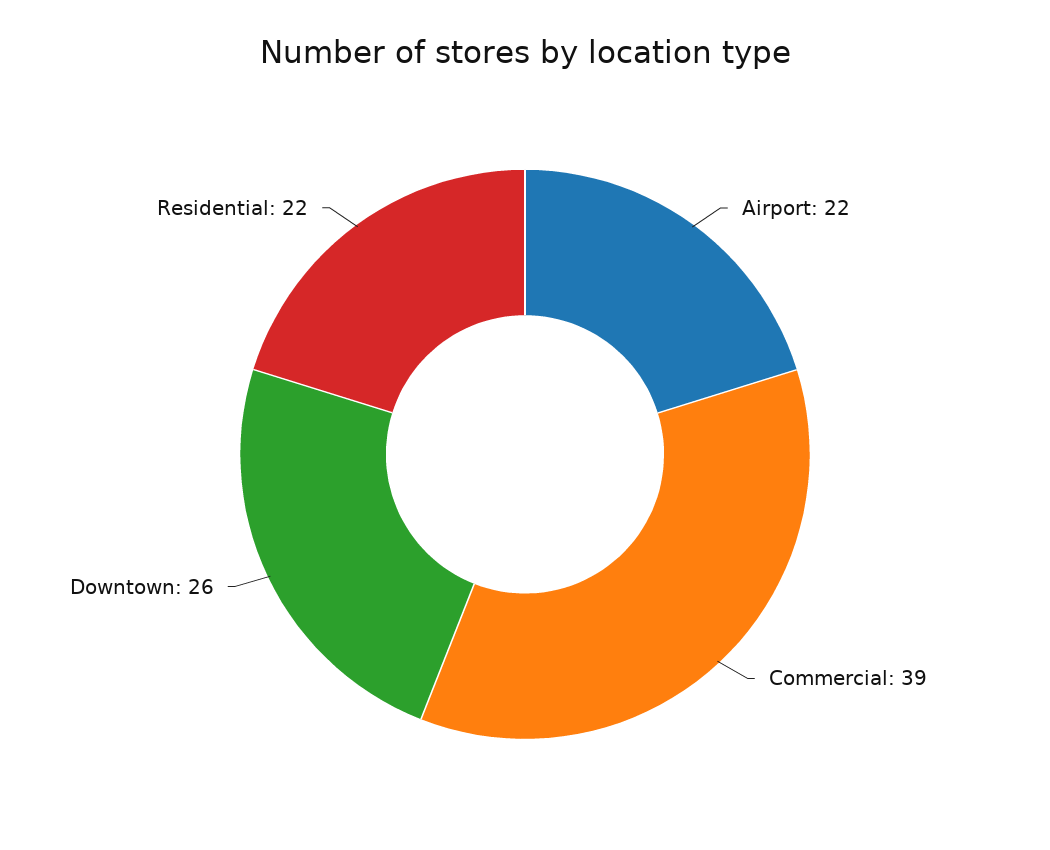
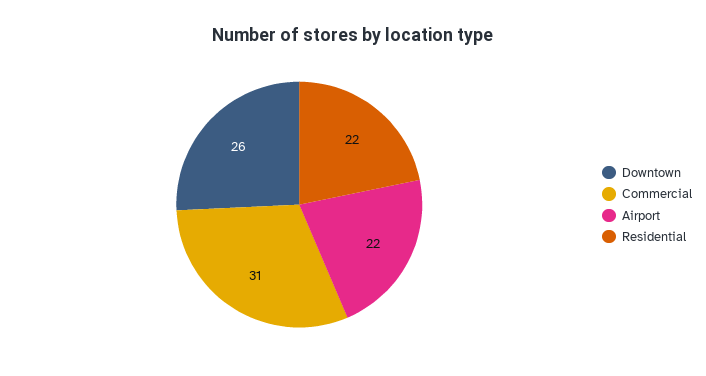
Commercial: 39 -> 31

